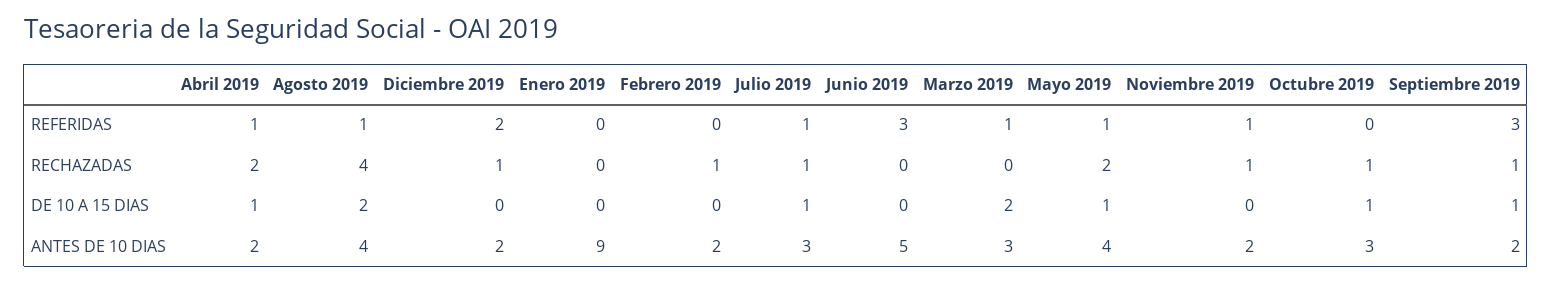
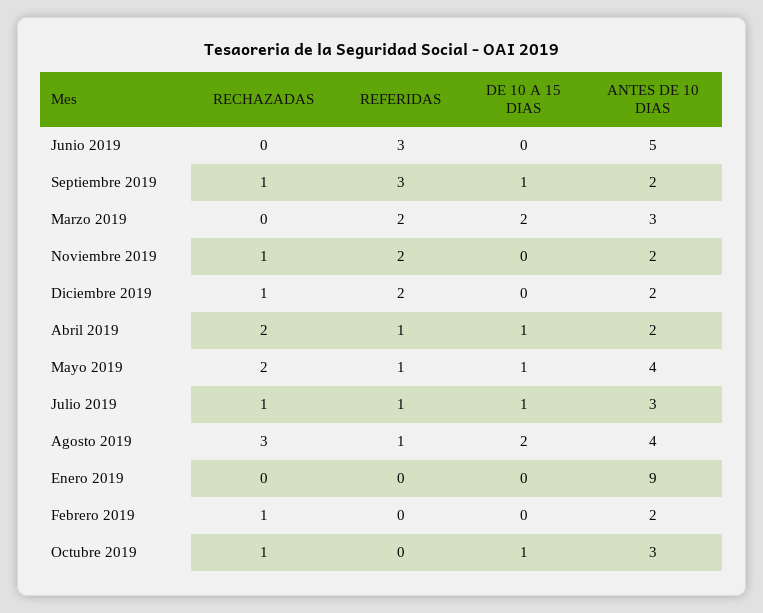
Marzo 2019, REFERIDAS: 1 -> 2
Noviembre 2019, REFERIDAS: 1 -> 2
Agosto 2019, RECHAZADAS: 4 -> 3

